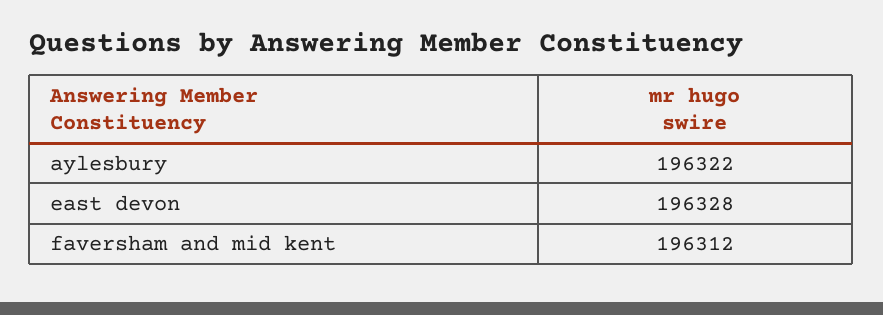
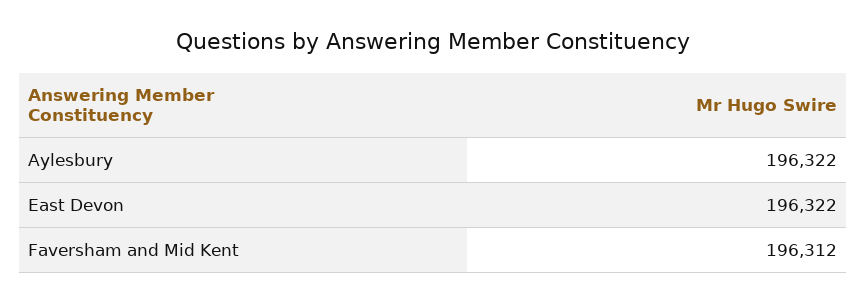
east devon: 196328 -> 196322

